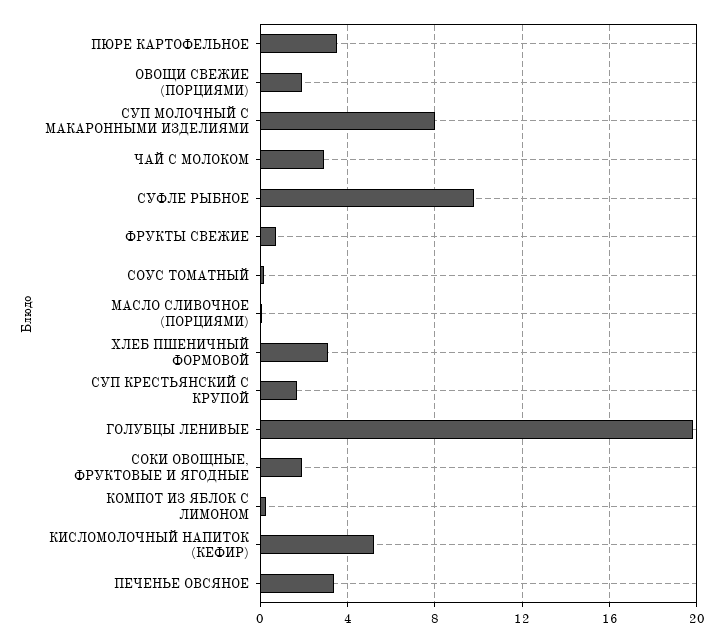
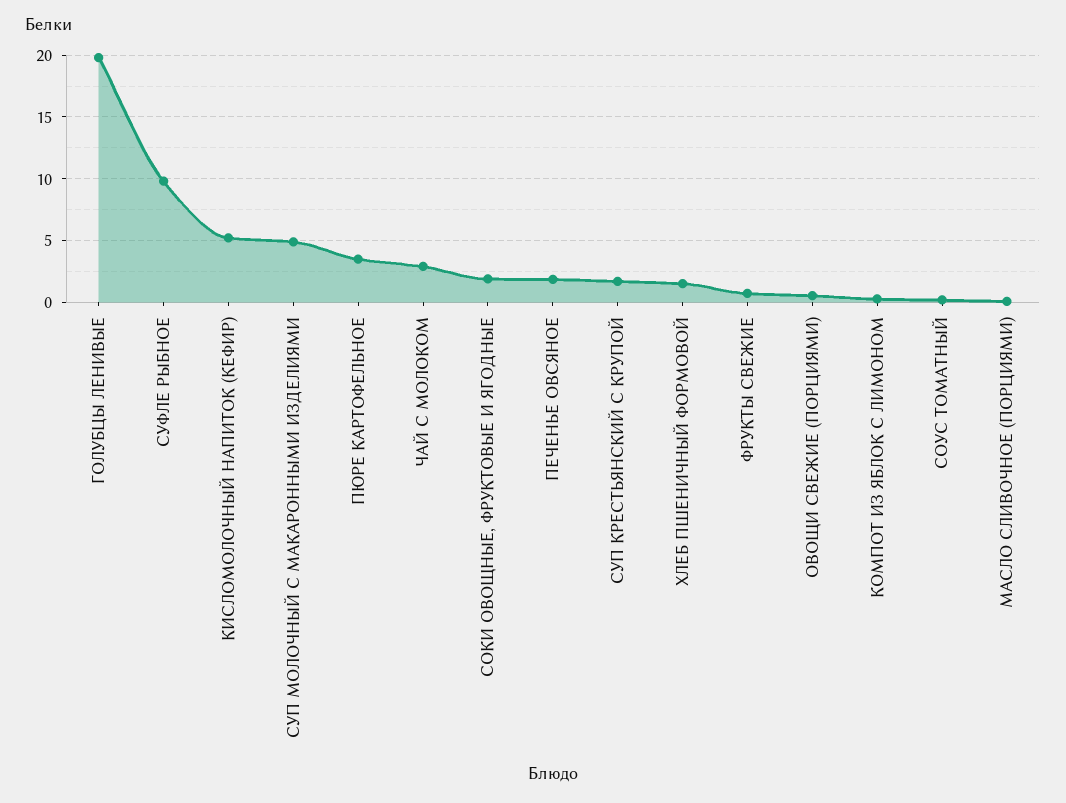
ОВОЩИ СВЕЖИЕ (ПОРЦИЯМИ): 2 -> 0.5
СУП МОЛОЧНЫЙ С МАКАРОННЫМИ ИЗДЕЛИЯМИ: 8 -> 5
ХЛЕБ ПШЕНИЧНЫЙ ФОРМОВОЙ: 3 -> 1.5
ПЕЧЕНЬЕ ОВСЯНОЕ: 3.5 -> 2

